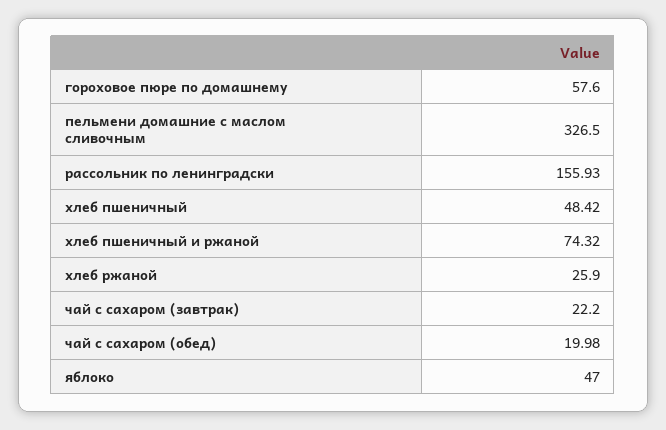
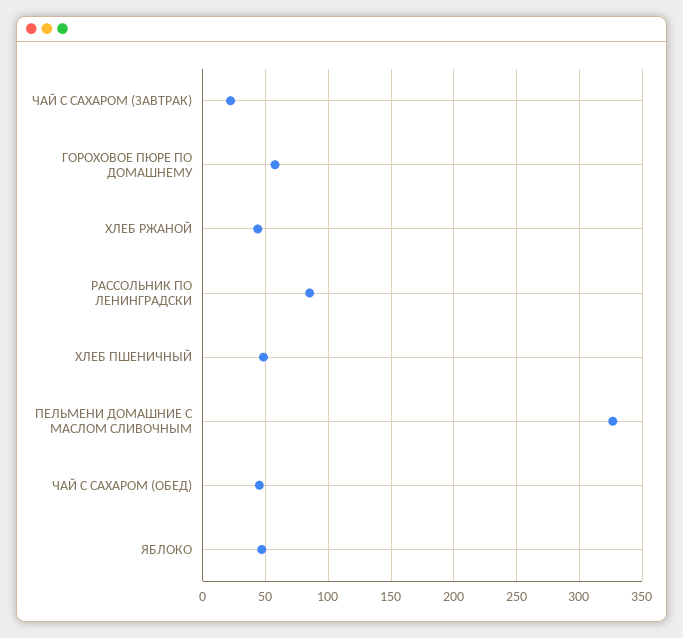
рассольник по ленинградски: 155.93 -> 85
хлеб пшеничный и ржаной: 74.32 -> none
хлеб ржаной: 25.9 -> 45
чай с сахаром (обед): 19.98 -> 45

